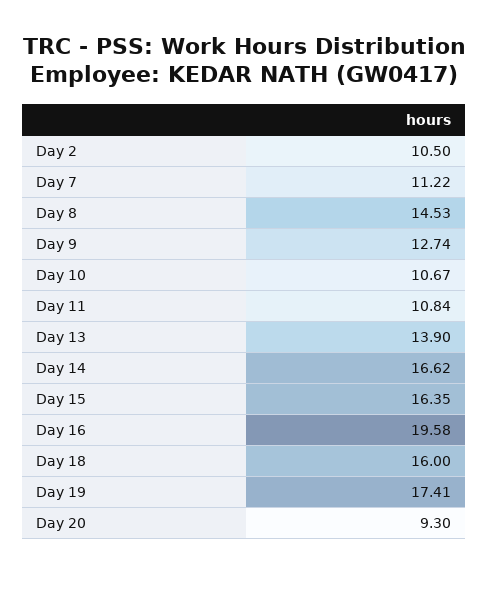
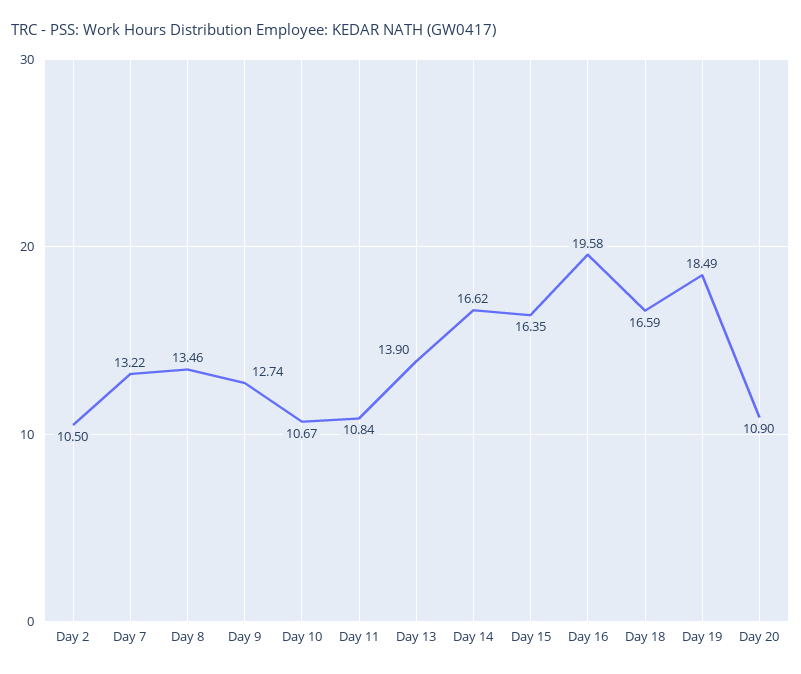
Day 7: 11.22 -> 13.22
Day 8: 14.53 -> 13.46
Day 18: 16 -> 16.59
Day 19: 17.41 -> 18.49
Day 20: 9.3 -> 10.9

